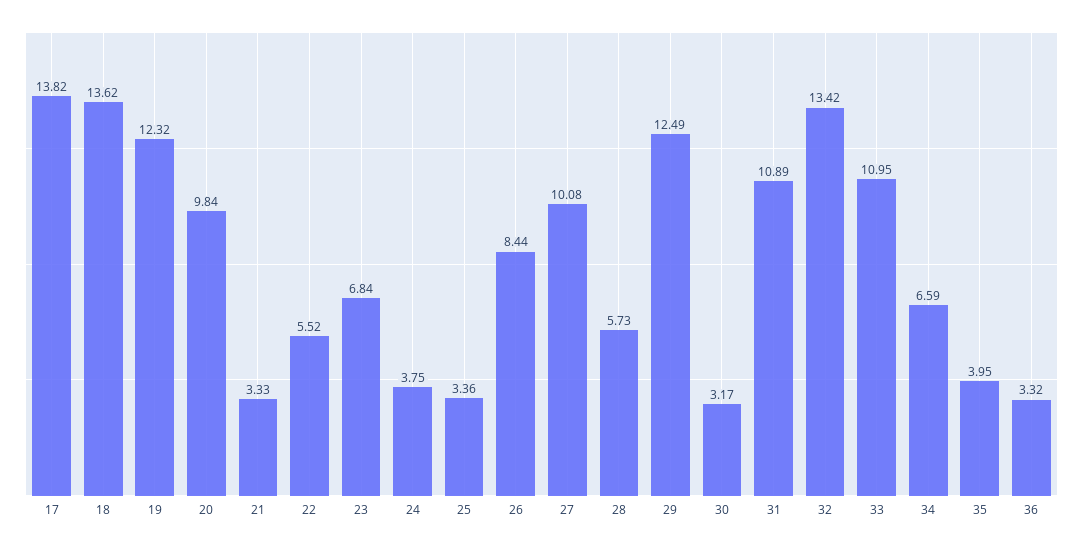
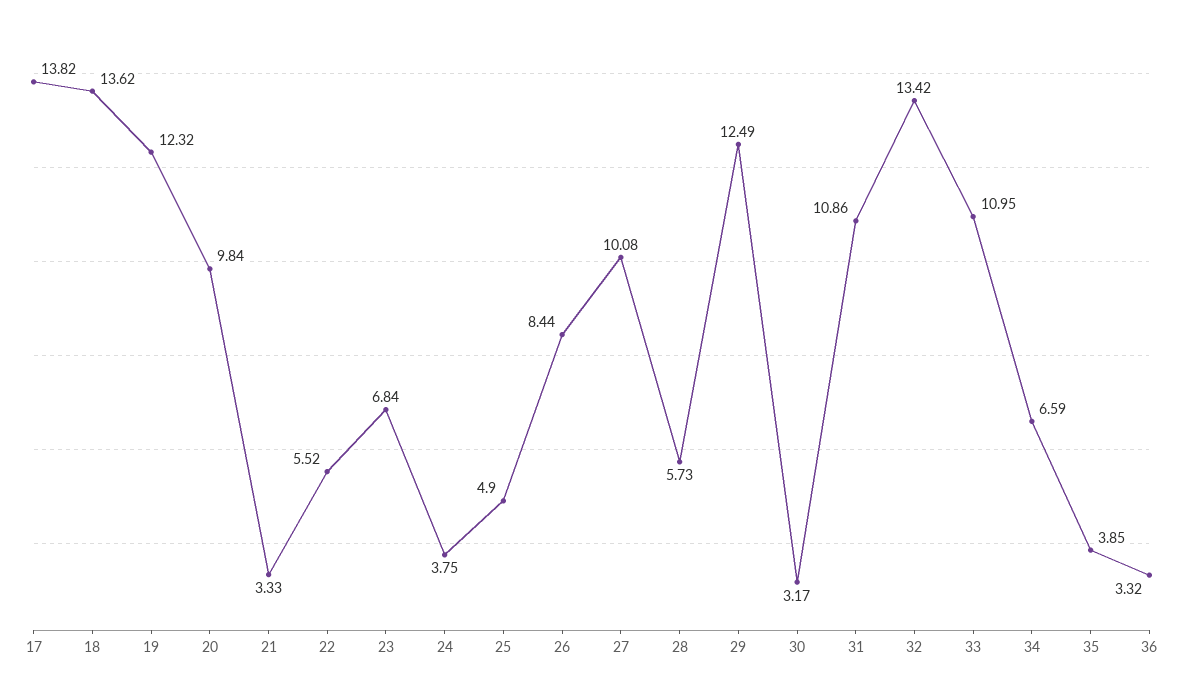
25: 3.36 -> 4.9
31: 10.89 -> 10.86
35: 3.95 -> 3.85

